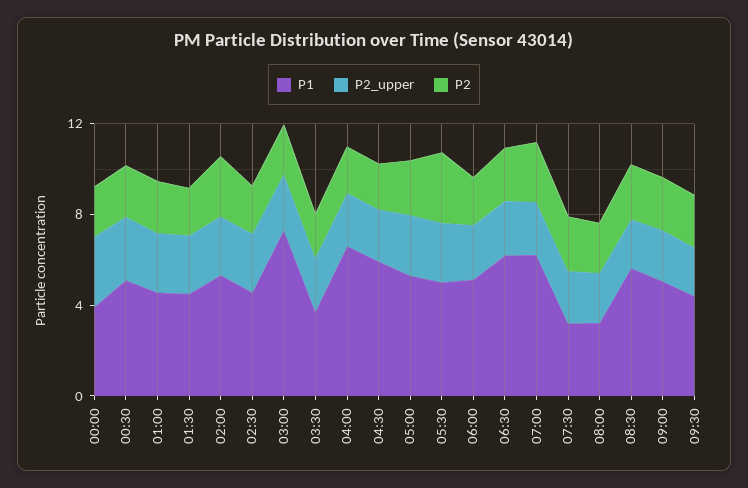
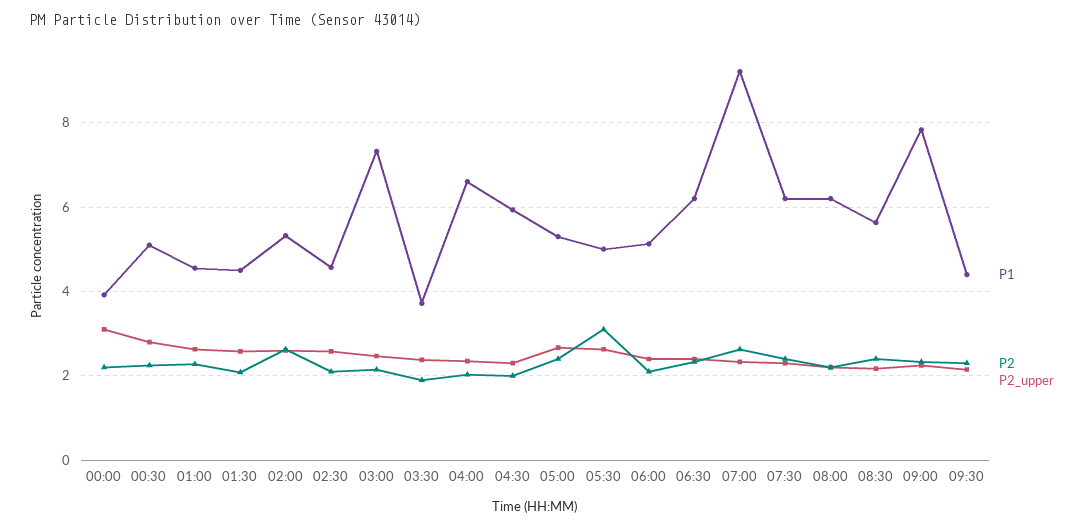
P1, 07:00: 6 -> 9.2
P1, 07:30: 3 -> 6.2
P1, 08:00: 3 -> 6.2
P1, 09:00: 5 -> 7.8

